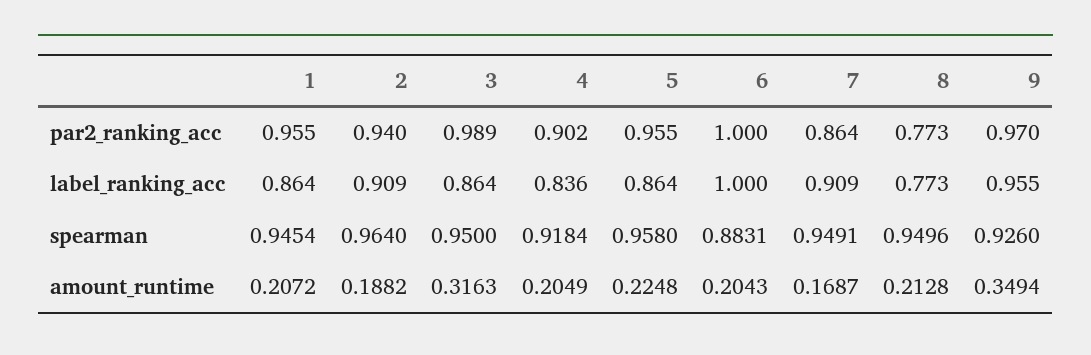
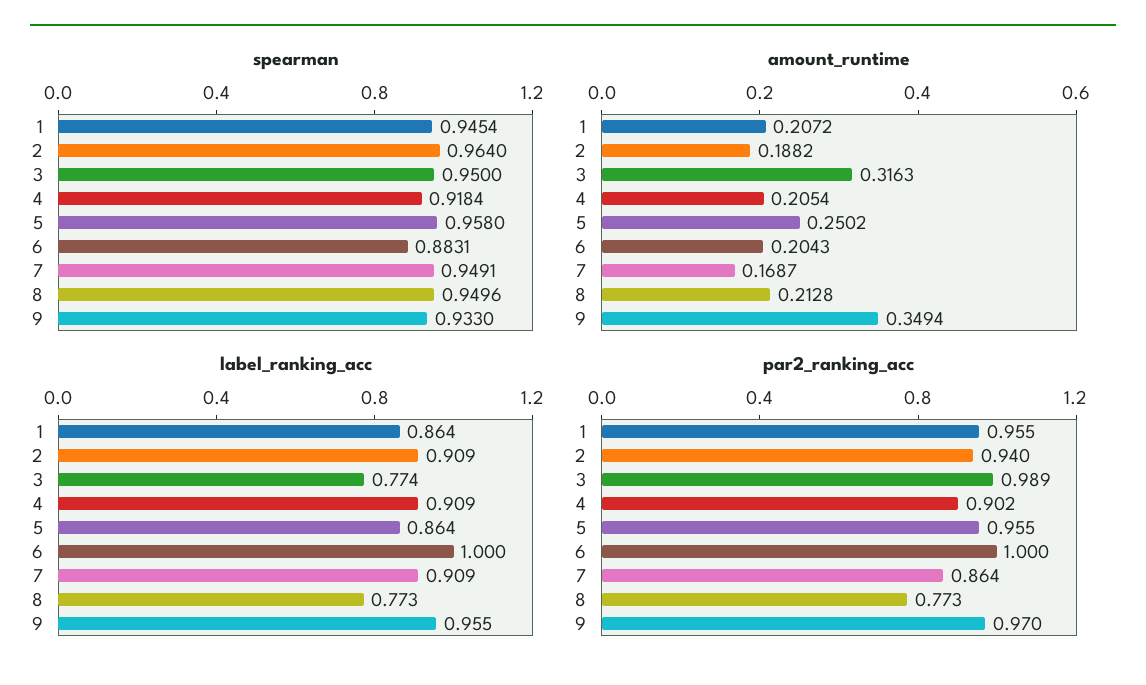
label_ranking_acc, 3: 0.864 -> 0.774
label_ranking_acc, 4: 0.836 -> 0.909
spearman, 9: 0.926 -> 0.933
amount_runtime, 4: 0.2049 -> 0.2054
amount_runtime, 5: 0.2248 -> 0.2502

